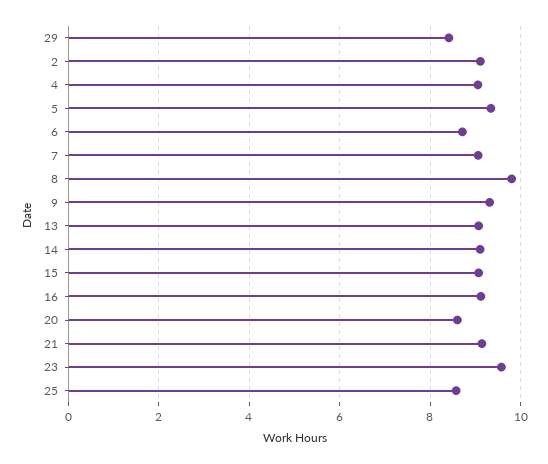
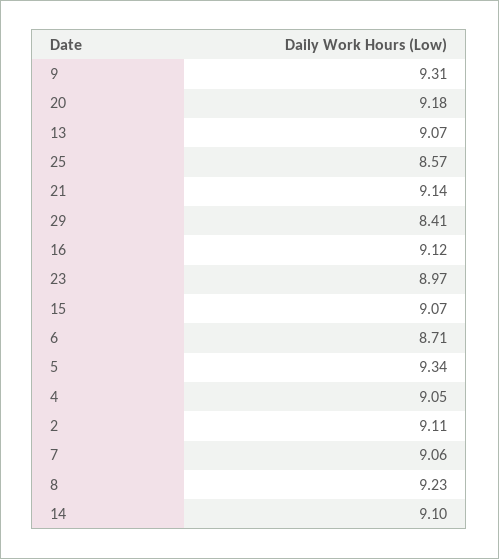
8: 9.8 -> 9.23
20: 8.6 -> 9.18
23: 9.6 -> 8.97

